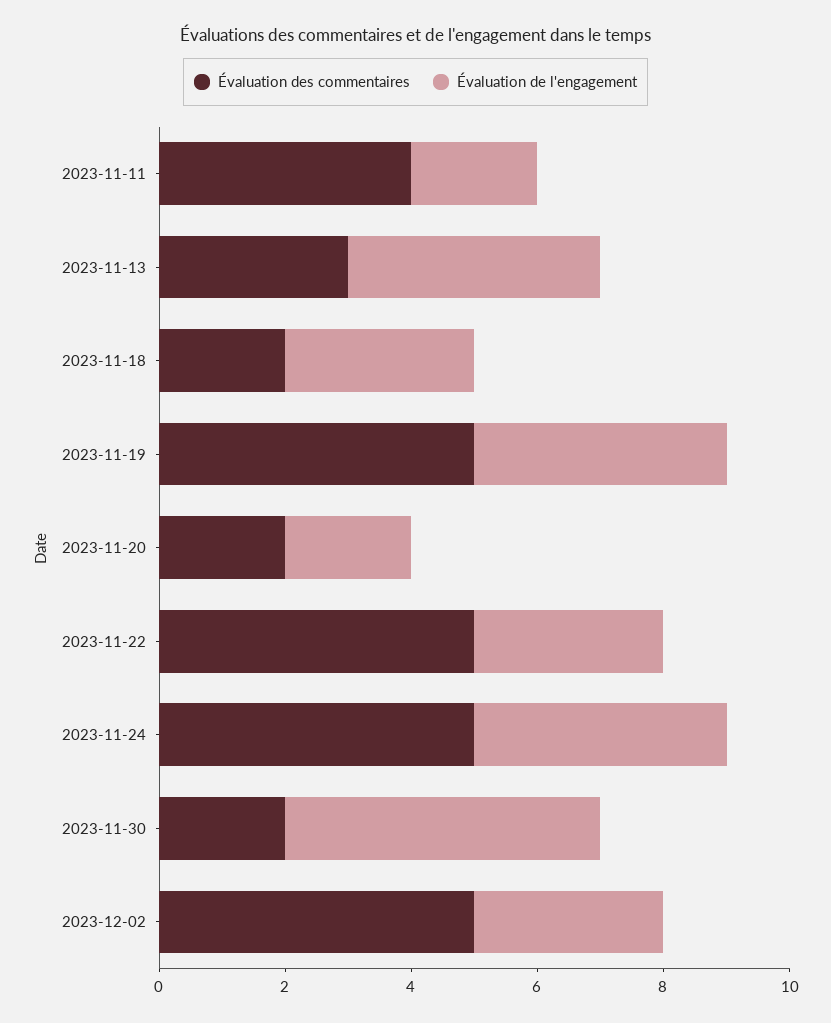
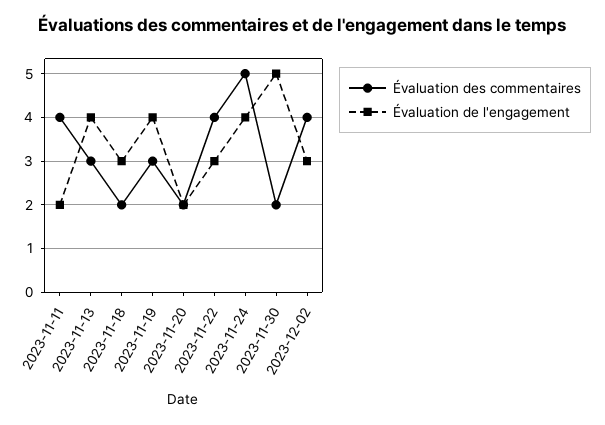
Évaluation des commentaires, 2023-11-19: 5 -> 3
Évaluation des commentaires, 2023-11-22: 5 -> 4
Évaluation des commentaires, 2023-12-02: 5 -> 4

